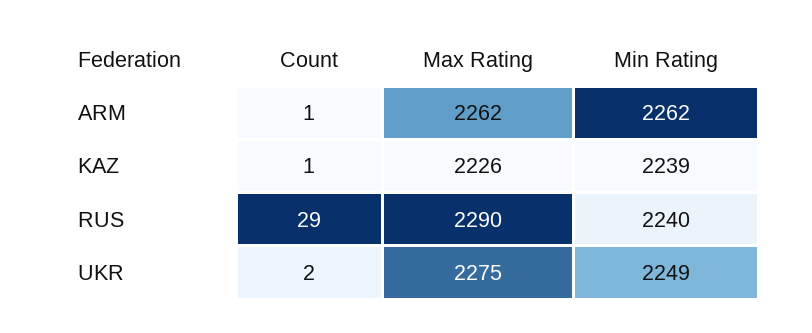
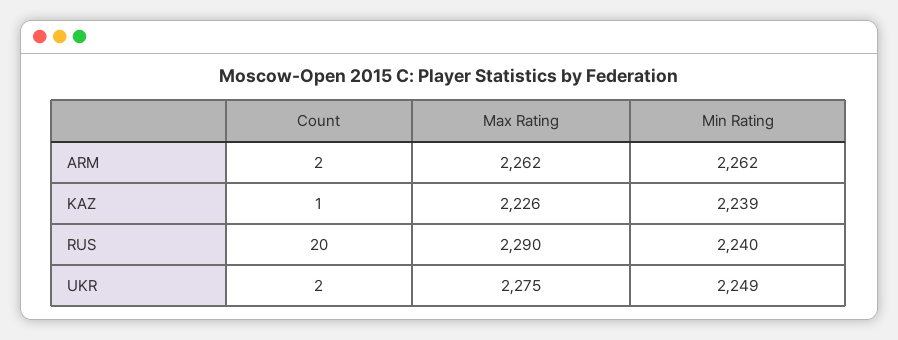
Count, ARM: 1 -> 2
Count, RUS: 29 -> 20

